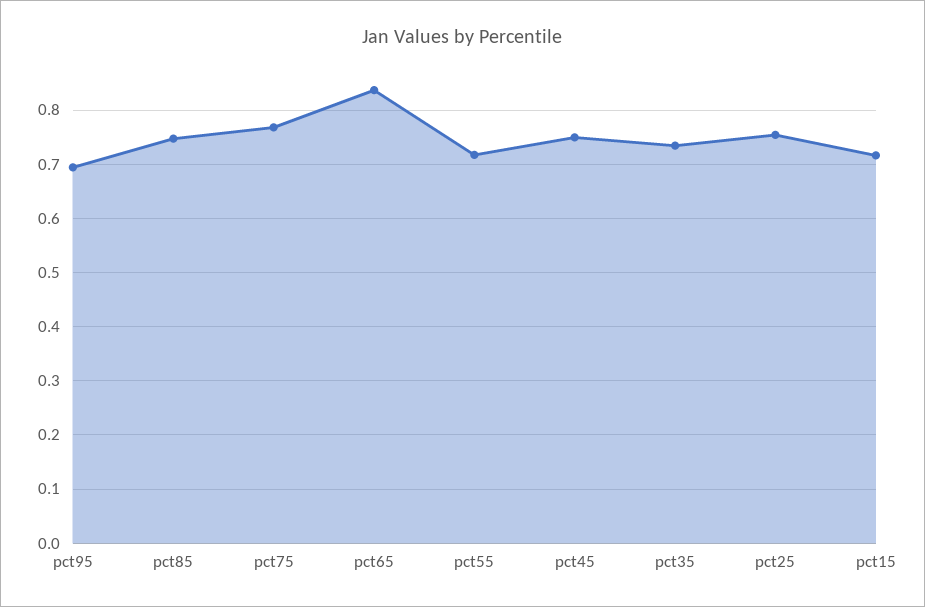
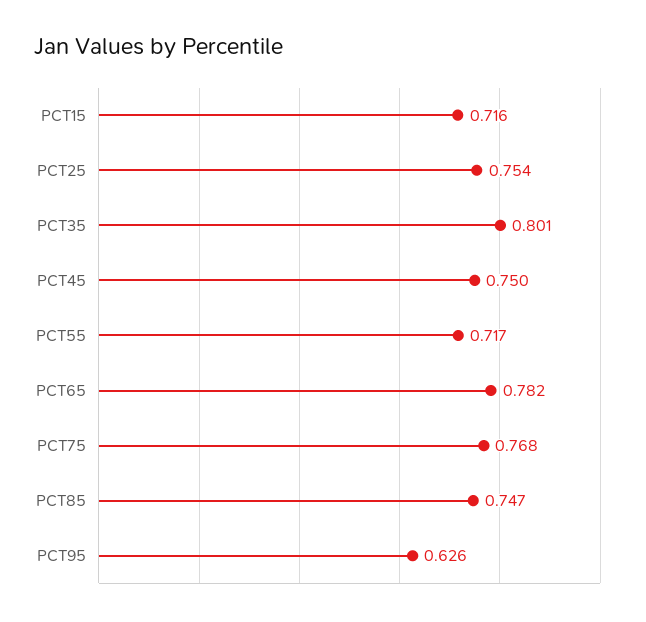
pct95: 0.7 -> 0.626
pct65: 0.84 -> 0.782
pct35: 0.74 -> 0.801

